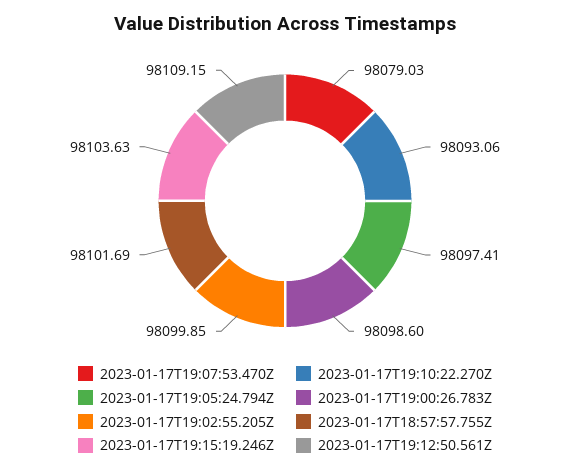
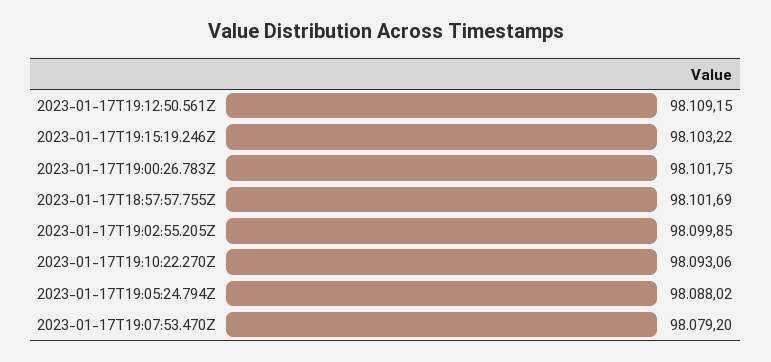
2023-01-17T19:07:53.470Z: 98079.03 -> 98079.2
2023-01-17T19:05:24.794Z: 98097.41 -> 98088.02
2023-01-17T19:00:26.783Z: 98098.6 -> 98101.75
2023-01-17T19:15:19.246Z: 98103.63 -> 98103.22

